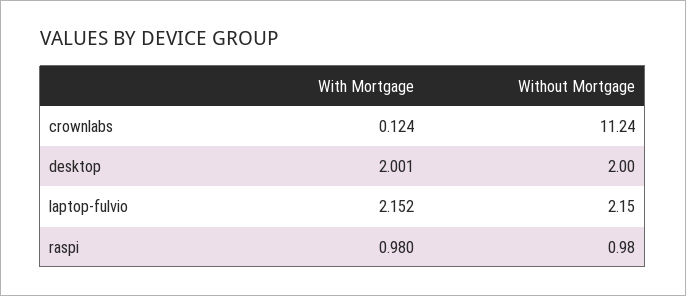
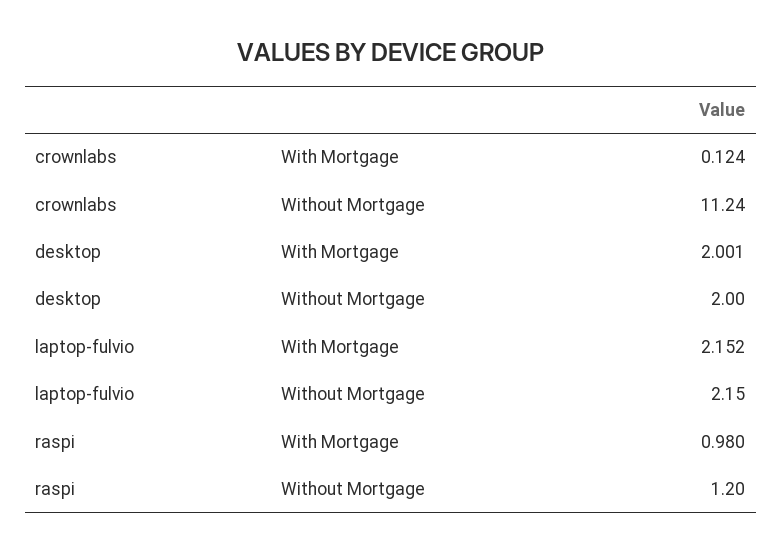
Without Mortgage, raspi: 0.98 -> 1.2

